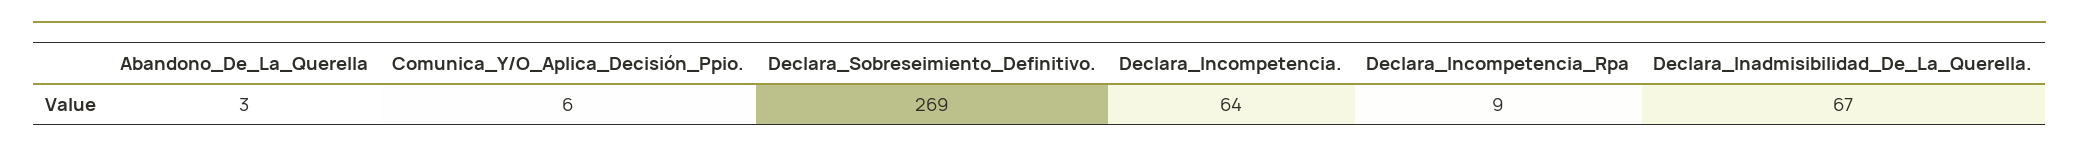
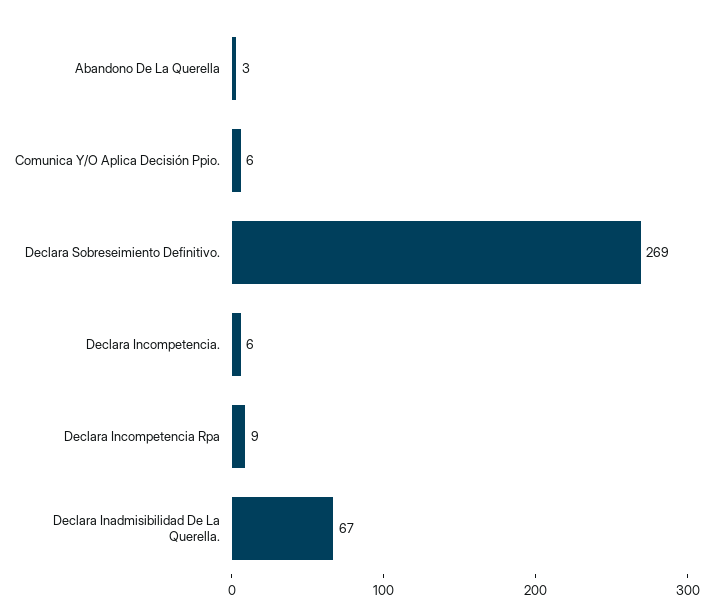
Declara_Incompetencia.: 64 -> 6

